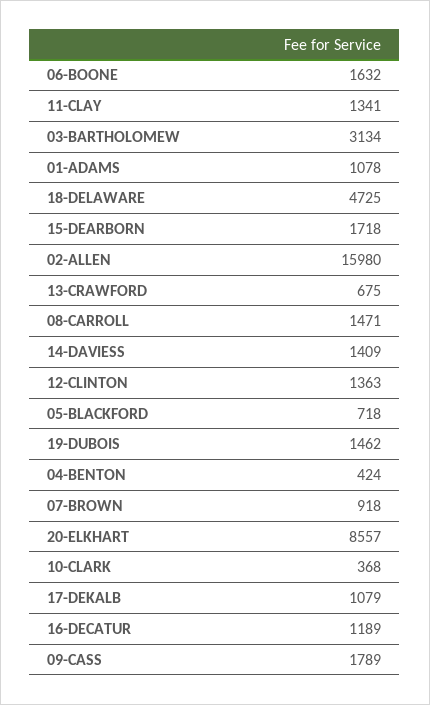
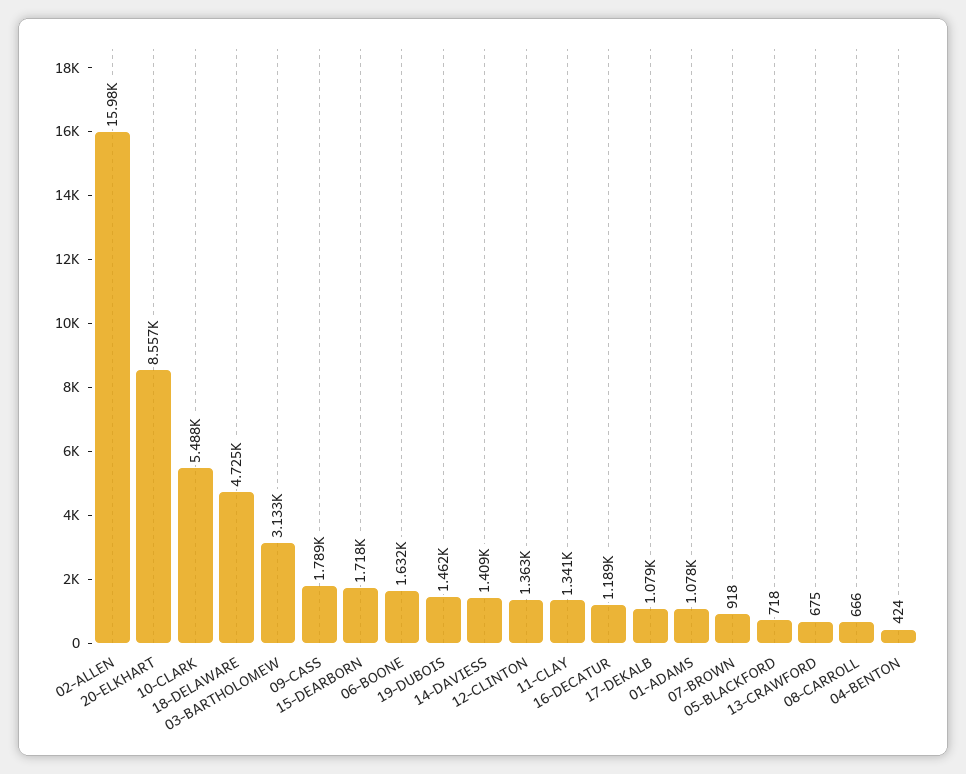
03-BARTHOLOMEW: 3134 -> 3133
08-CARROLL: 1471 -> 666
10-CLARK: 368 -> 5488

